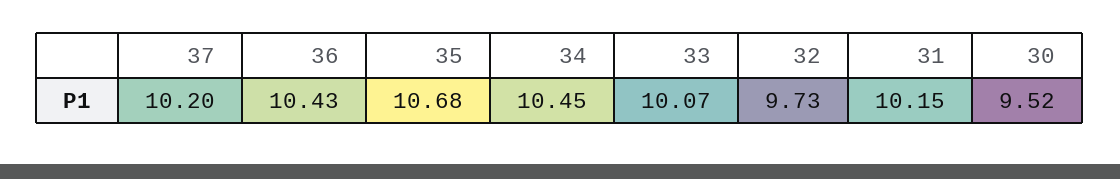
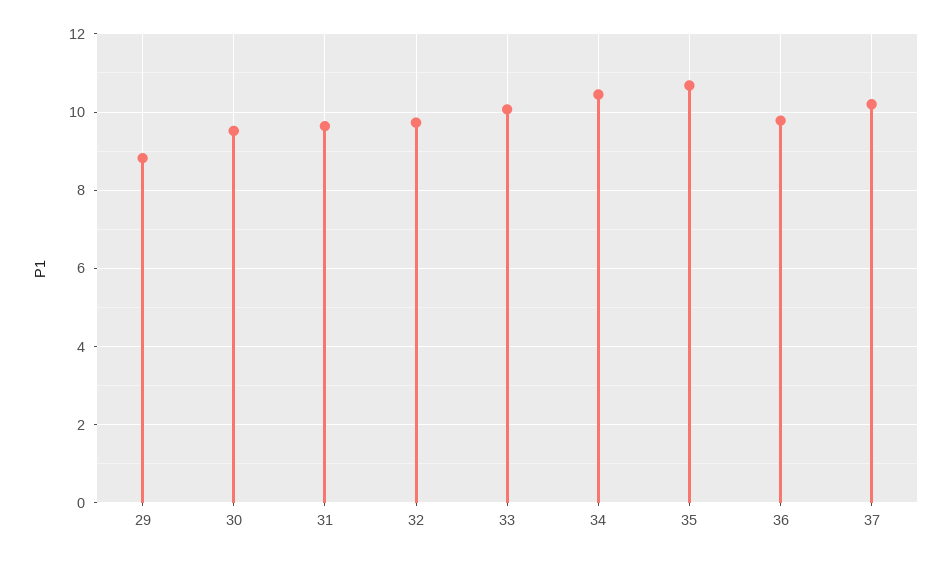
36: 10.43 -> 9.8
31: 10.15 -> 9.6
29: none -> 8.8

